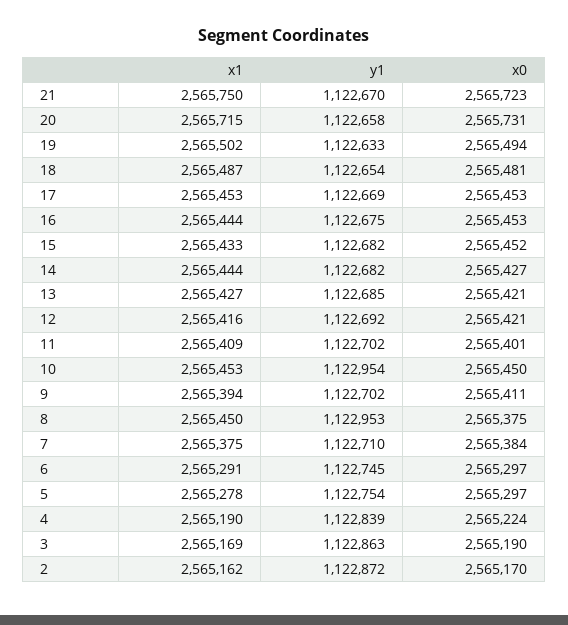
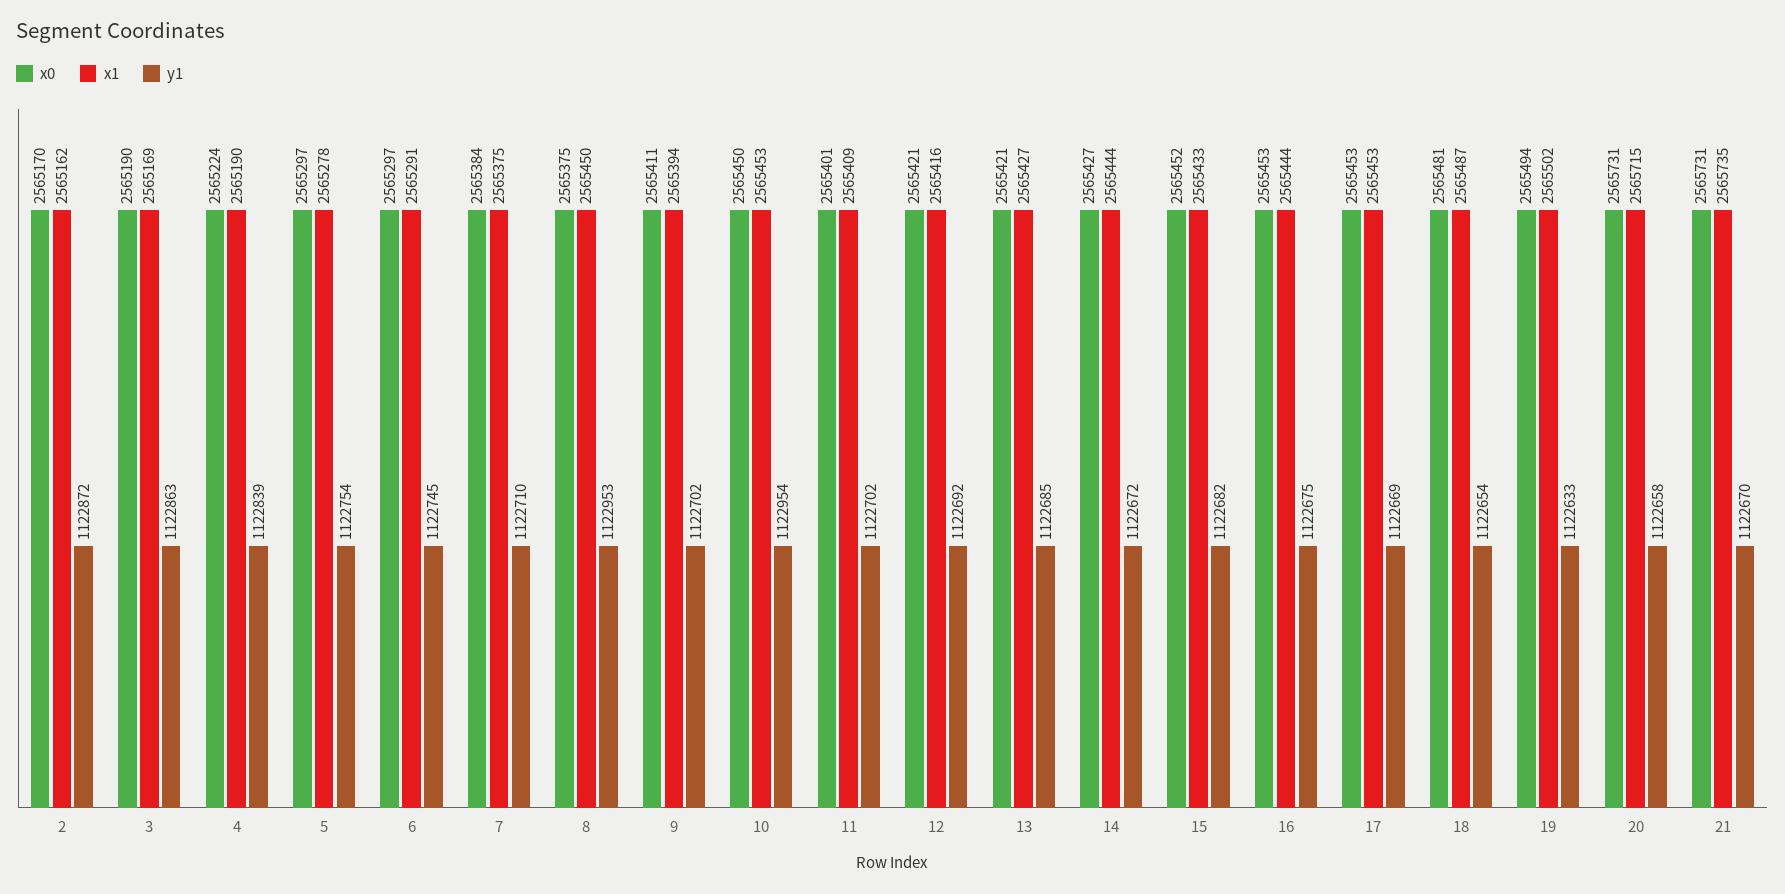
x1, 21: 2565750 -> 2565735
x0, 21: 2565723 -> 2565731
y1, 14: 1122682 -> 1122672

